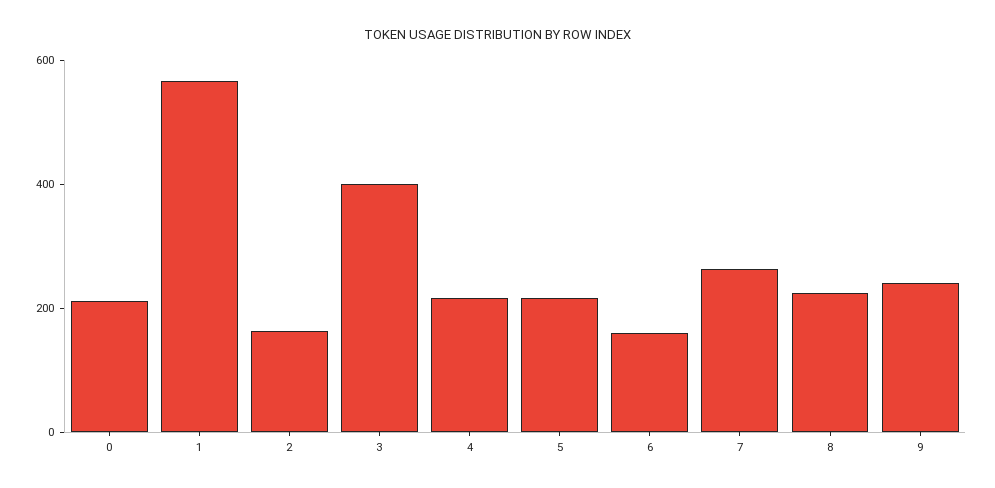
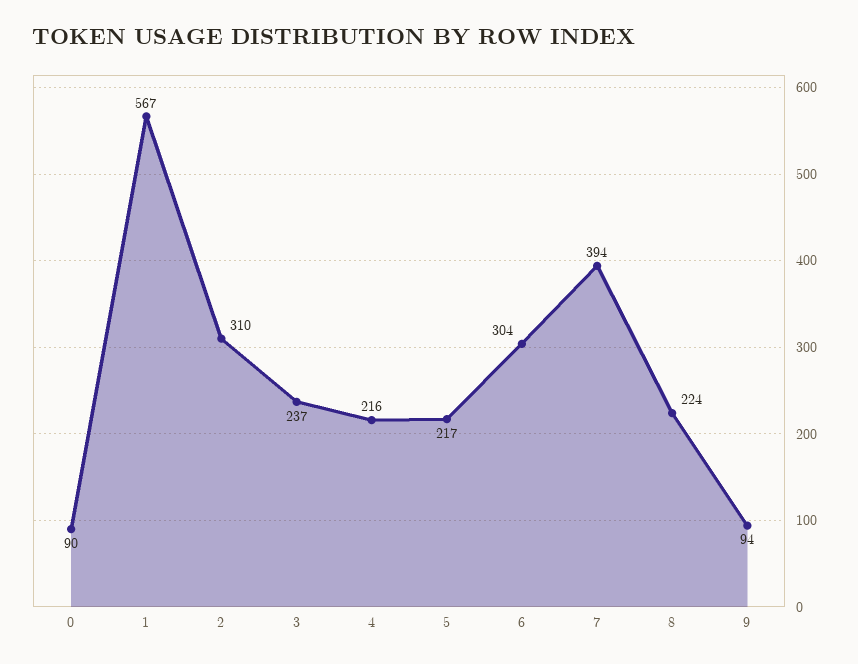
0: 200 -> 90
2: 150 -> 310
3: 400 -> 237
6: 150 -> 304
7: 250 -> 394
9: 250 -> 94

